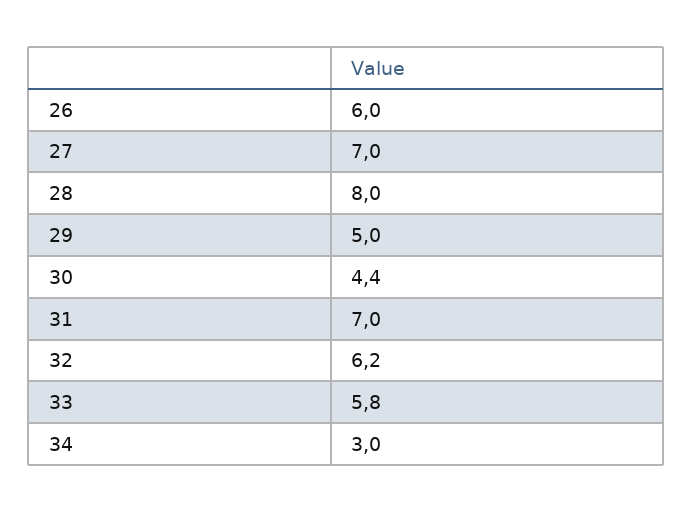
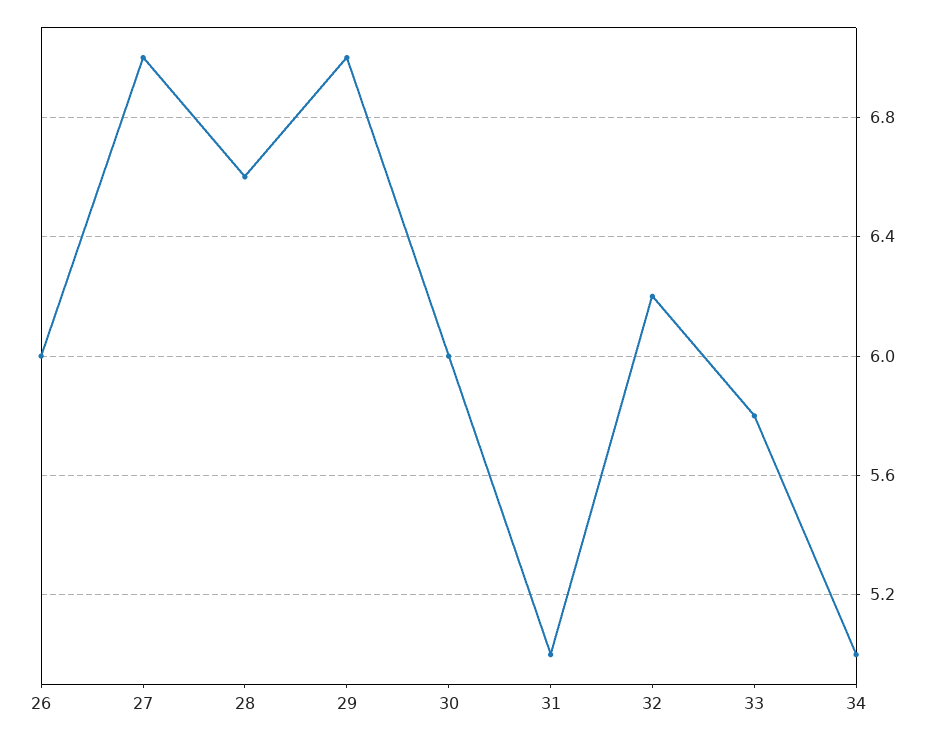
28: 8 -> 6.6
29: 5 -> 7
30: 4.4 -> 6
31: 7 -> 5
34: 3 -> 5

